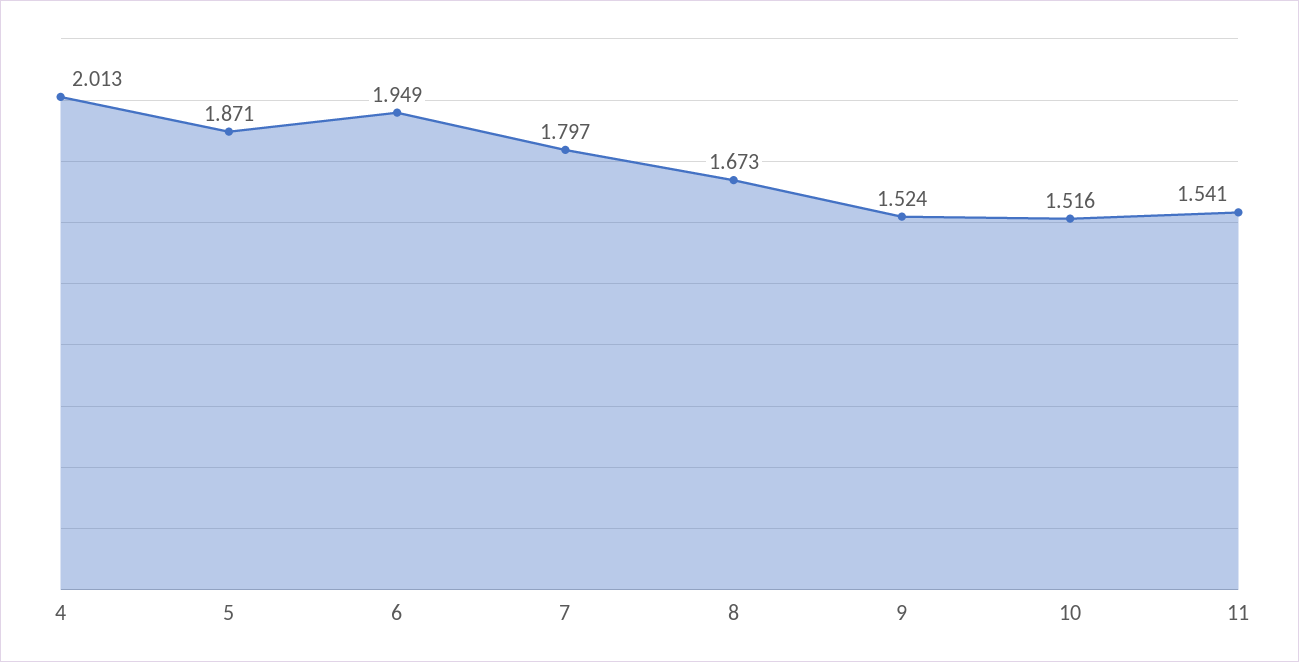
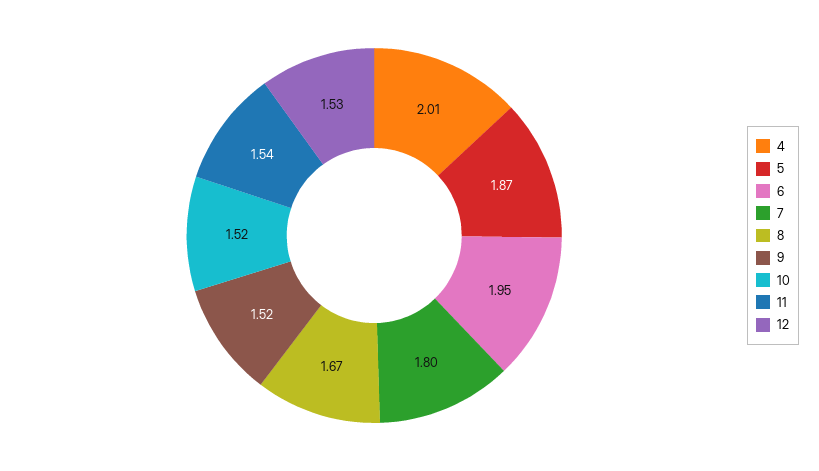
12: none -> 1.53

